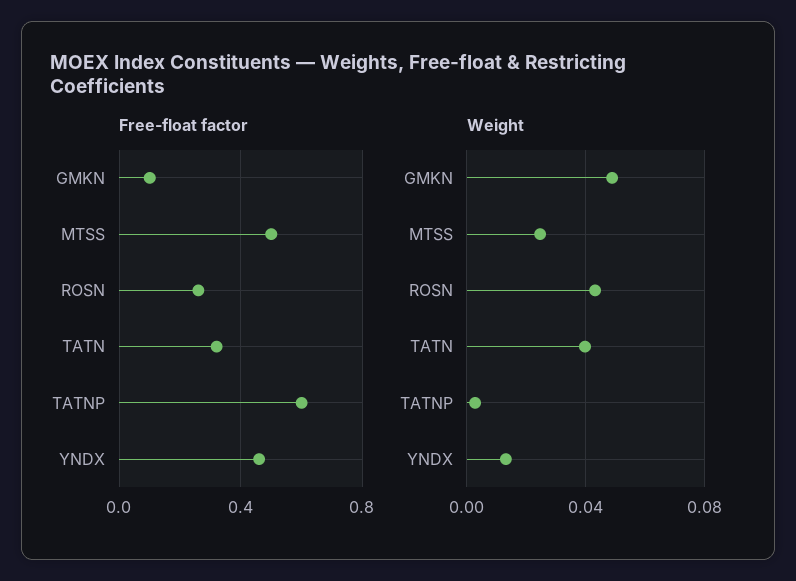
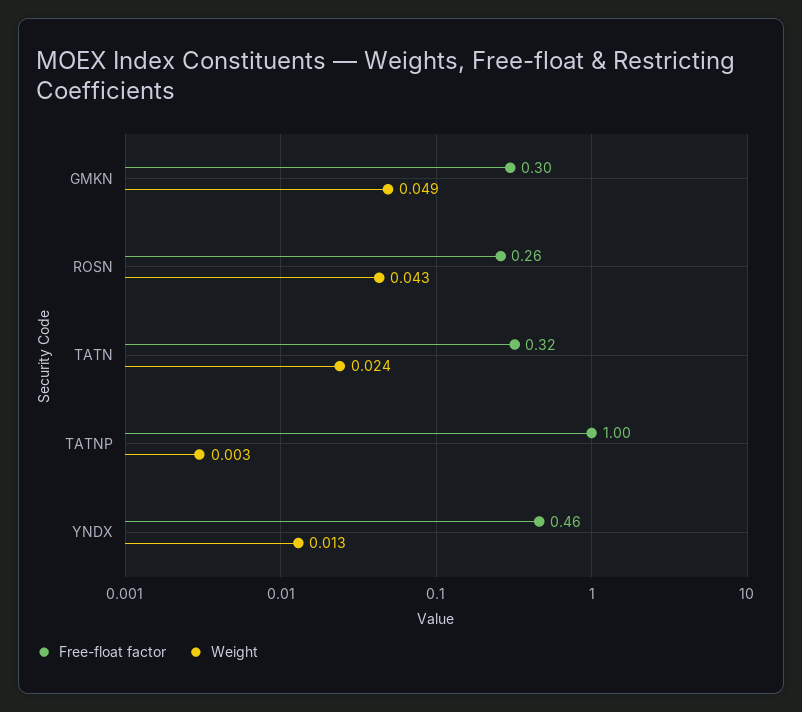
Free-float factor, GMKN: 0.1 -> 0.3
Free-float factor, MTSS: 0.5 -> none
Free-float factor, TATNP: 0.6 -> 1
Weight, MTSS: 0.025 -> none
Weight, TATN: 0.04 -> 0.024

